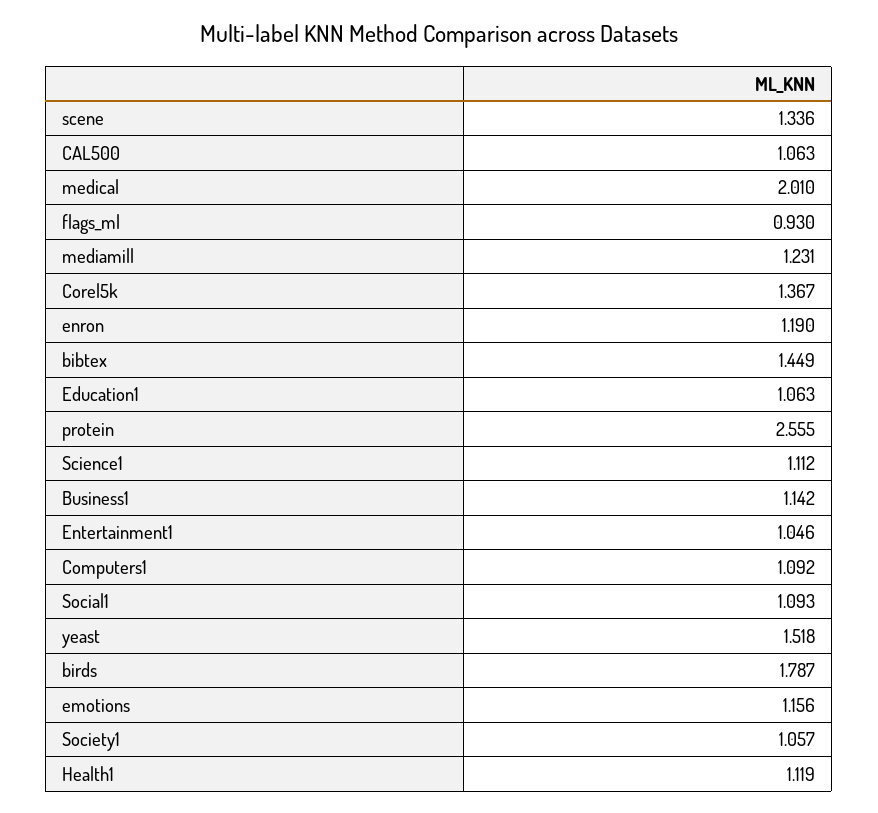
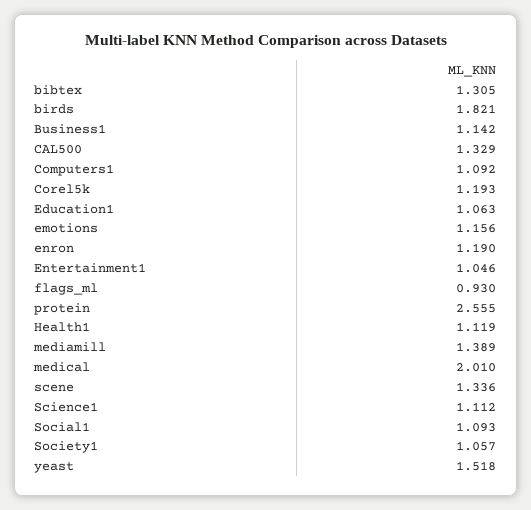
CAL500: 1.063 -> 1.329
mediamill: 1.231 -> 1.389
Corel5k: 1.367 -> 1.193
bibtex: 1.449 -> 1.305
birds: 1.787 -> 1.821

